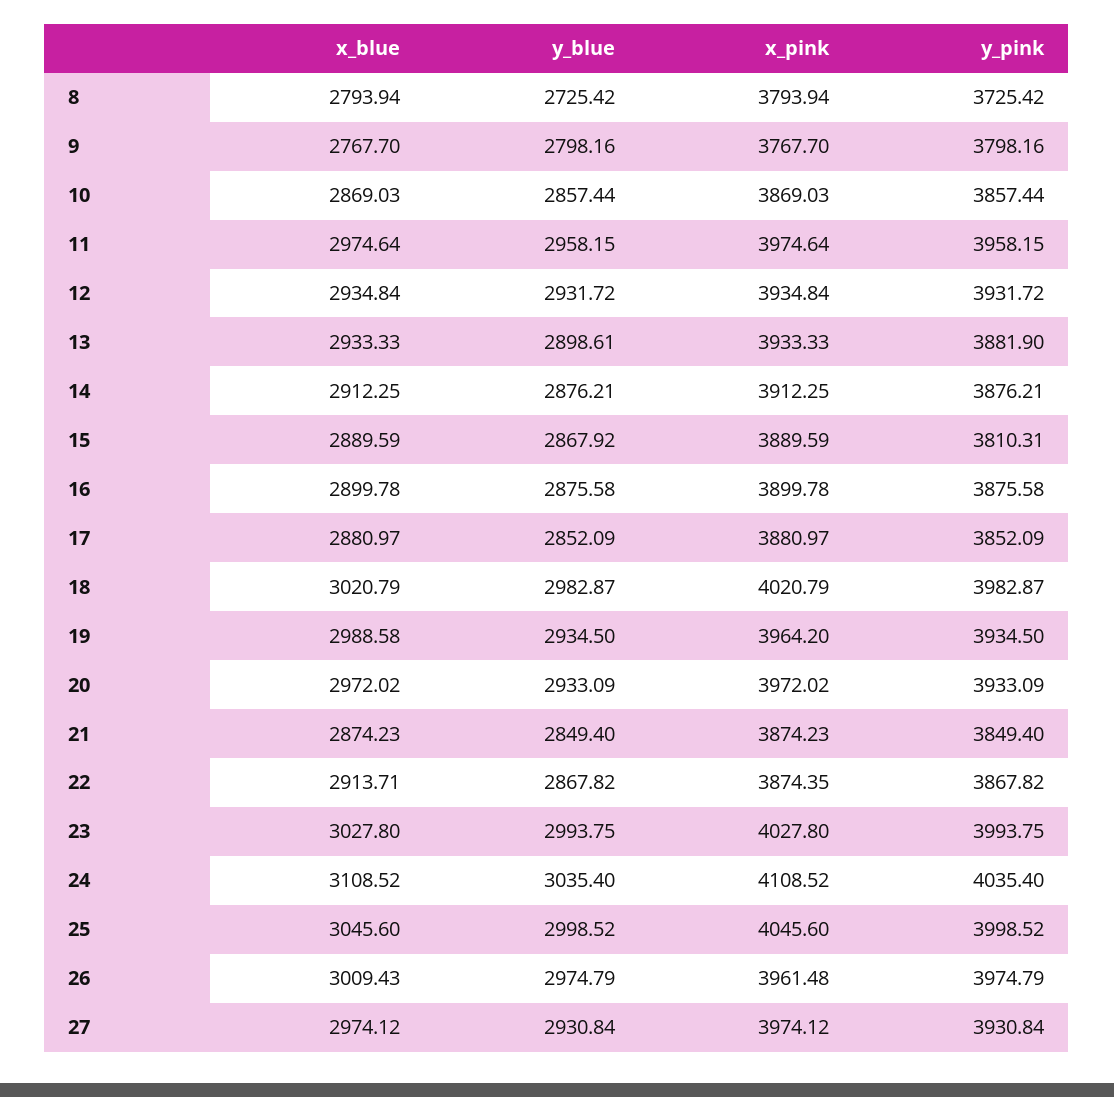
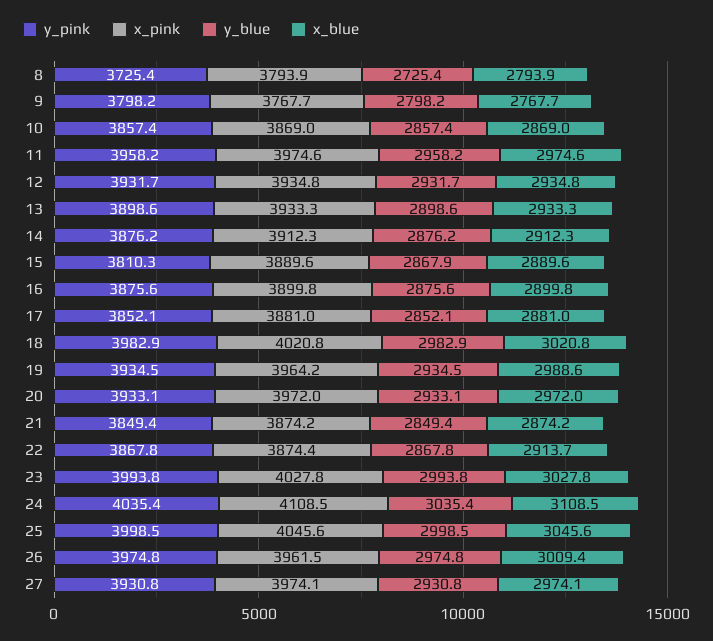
y_pink, 13: 3881.9 -> 3898.6

